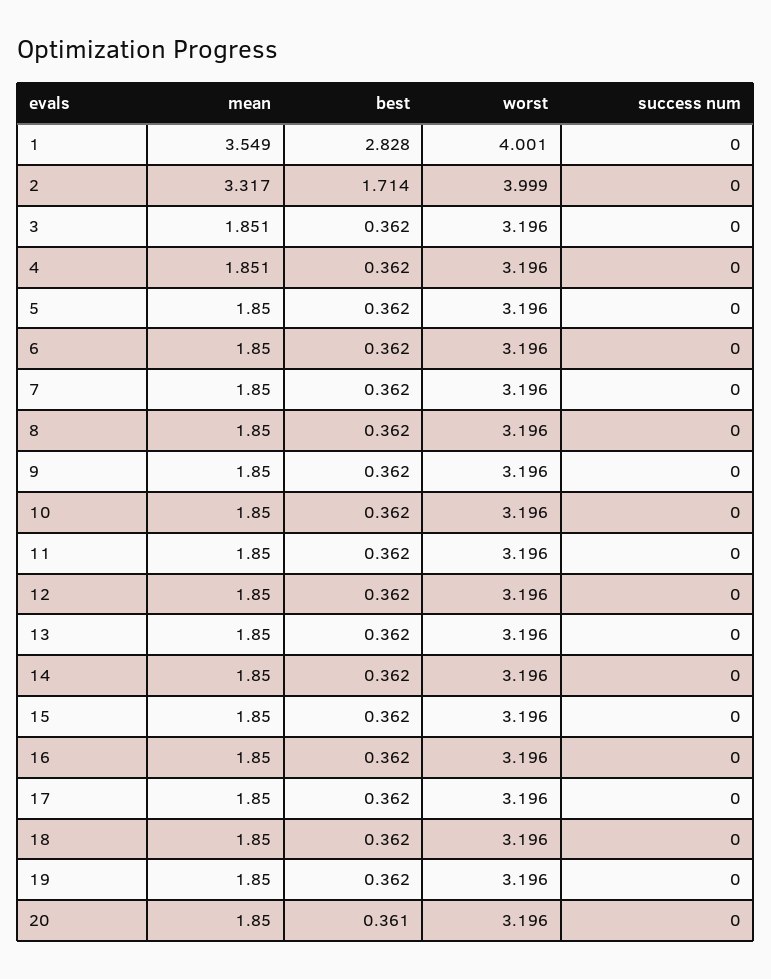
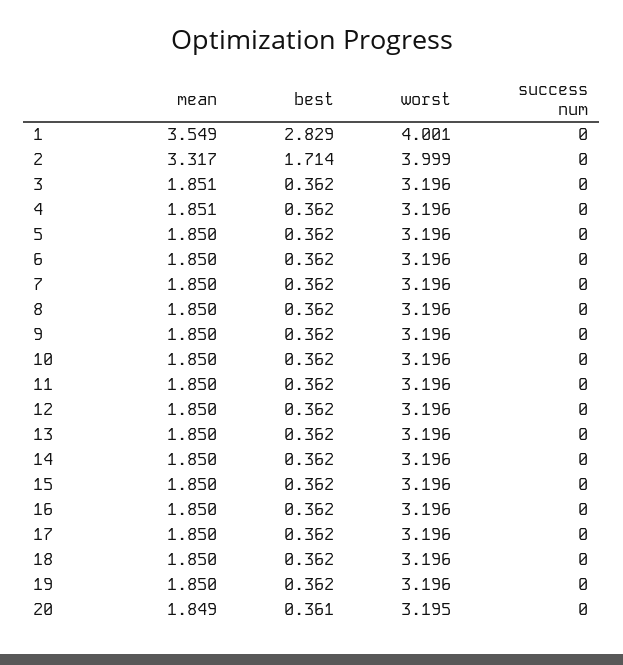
best, 1: 2.828 -> 2.829
mean, 20: 1.85 -> 1.849
worst, 20: 3.196 -> 3.195

